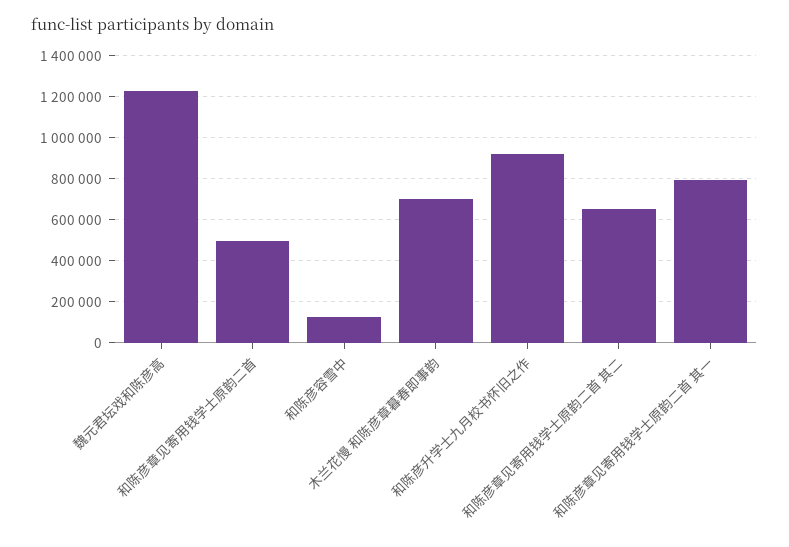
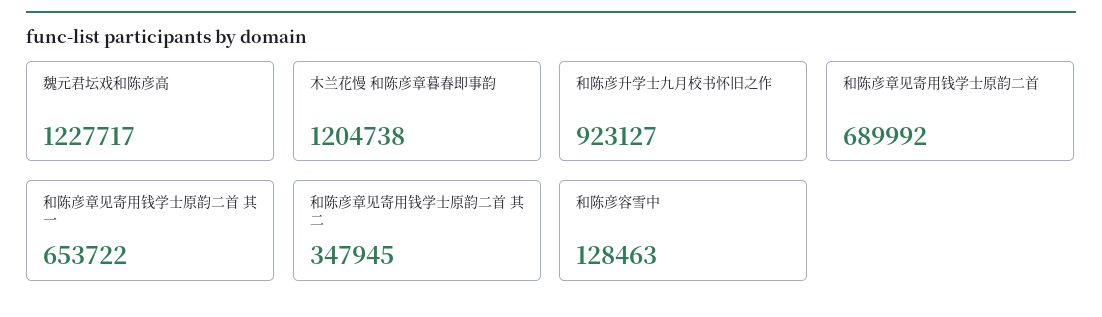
和陈彦章见寄用钱学士原韵二首: 500000 -> 689992
木兰花慢 和陈彦章暮春即事韵: 700000 -> 1204738
和陈彦章见寄用钱学士原韵二首 其二: 650000 -> 347945
和陈彦章见寄用钱学士原韵二首 其一: 800000 -> 653722

